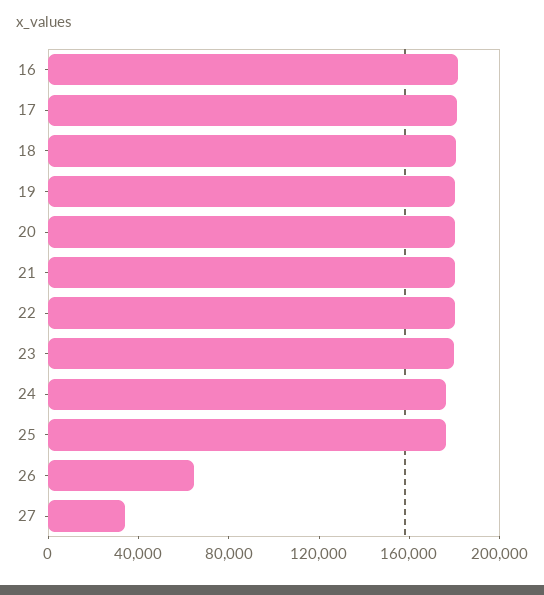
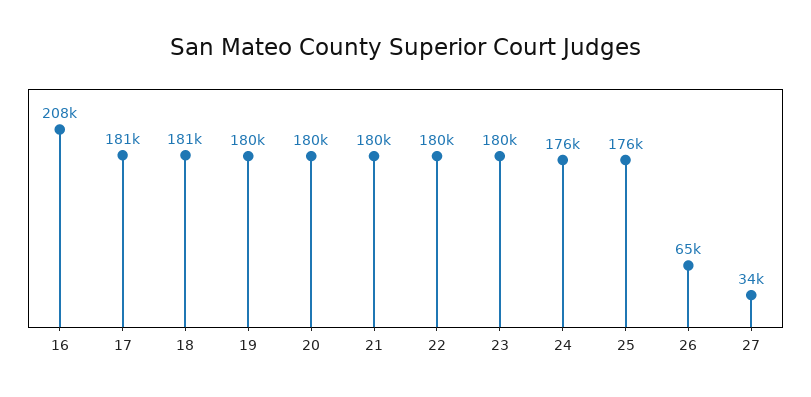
16: 180000 -> 208000

